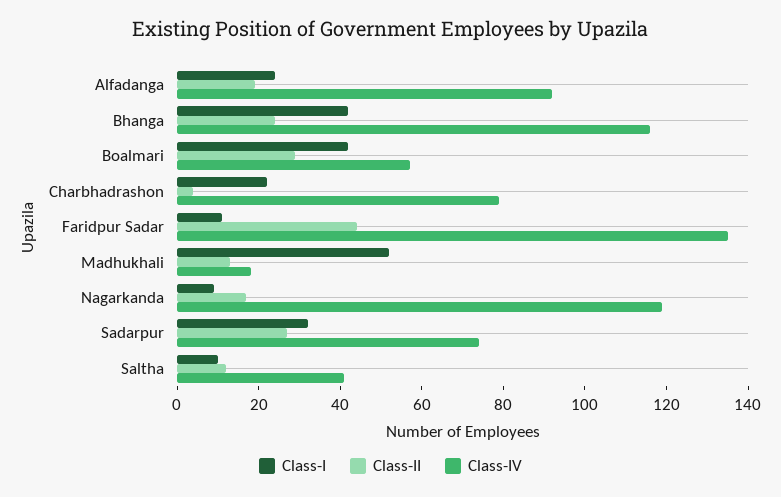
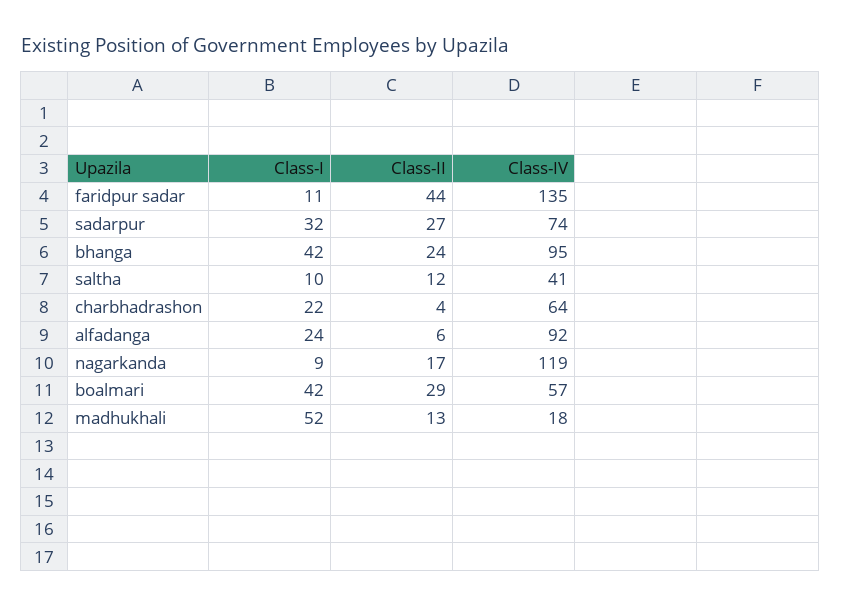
Class-II, Alfadanga: 20 -> 6
Class-IV, Bhanga: 115 -> 95
Class-IV, Charbhadrashon: 80 -> 64

